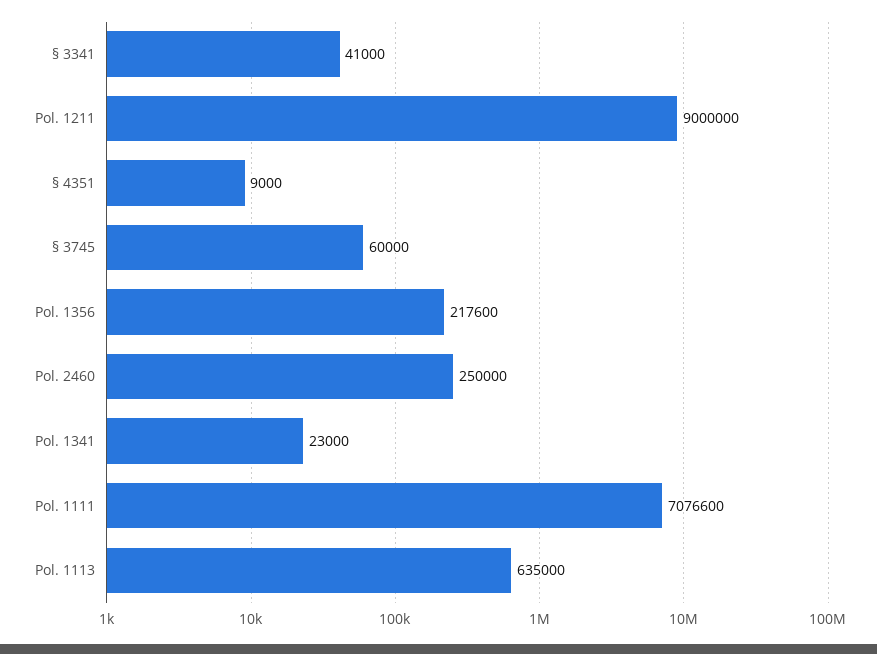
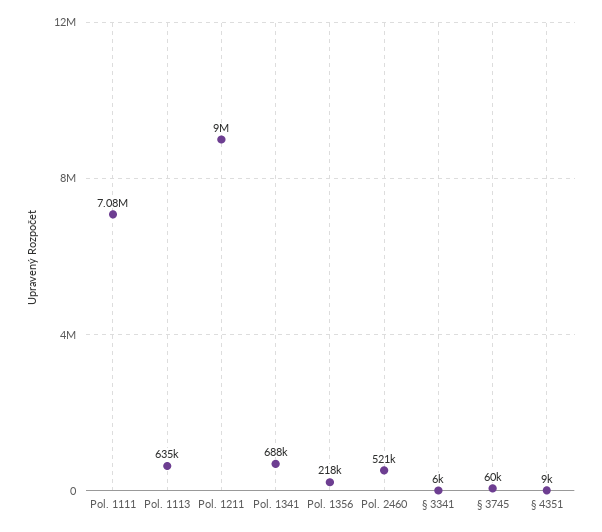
§ 3341: 41000 -> 6000
Pol. 2460: 250000 -> 521000
Pol. 1341: 23000 -> 688000

